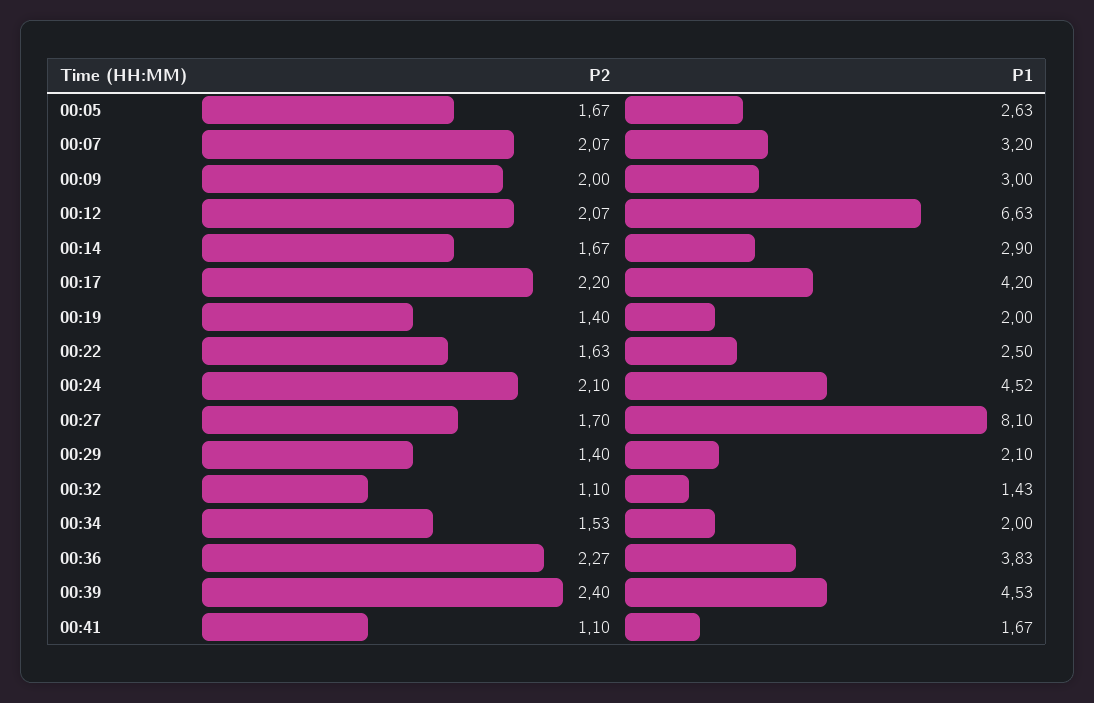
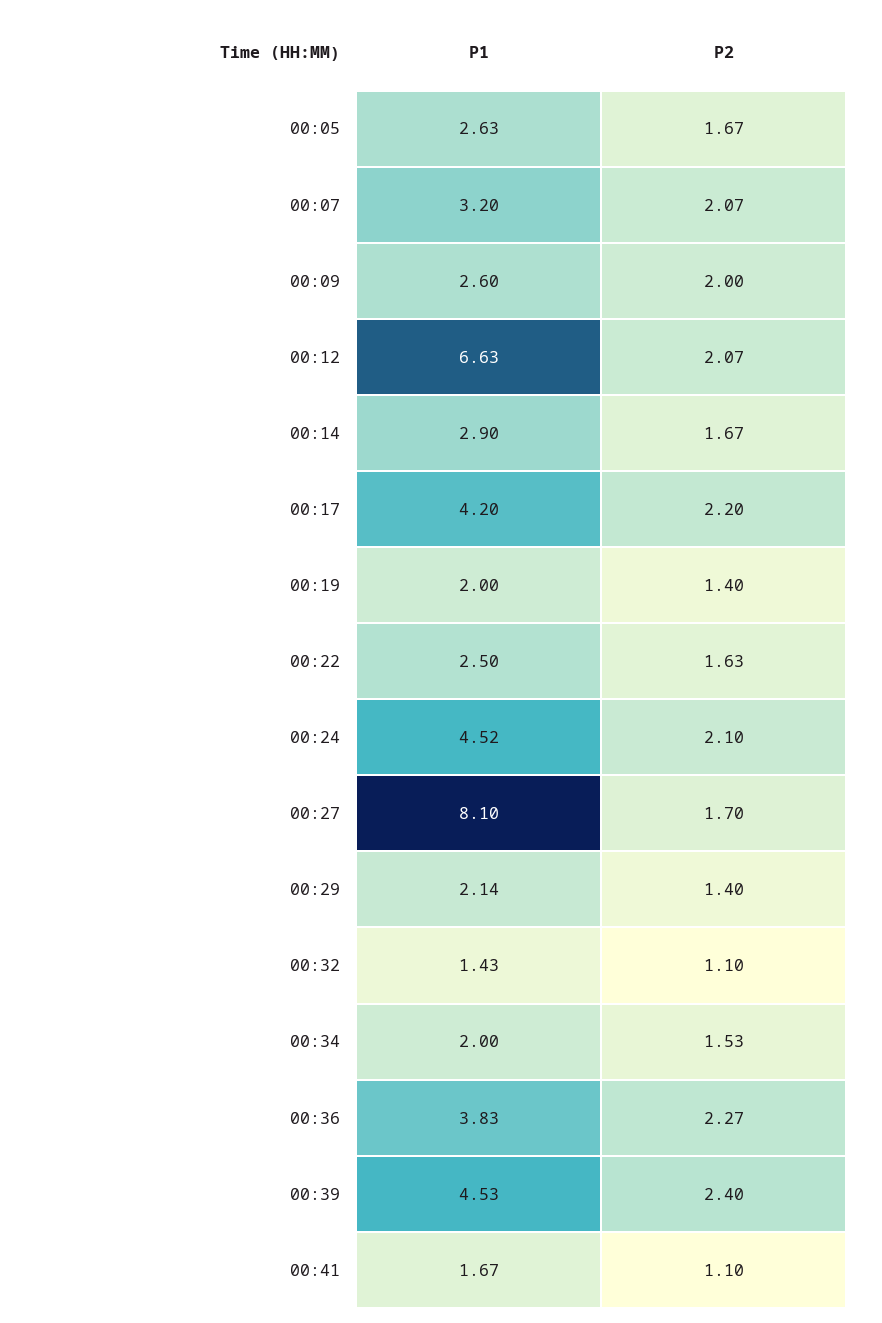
P1, 00:09: 3 -> 2.6
P1, 00:29: 2.1 -> 2.14

